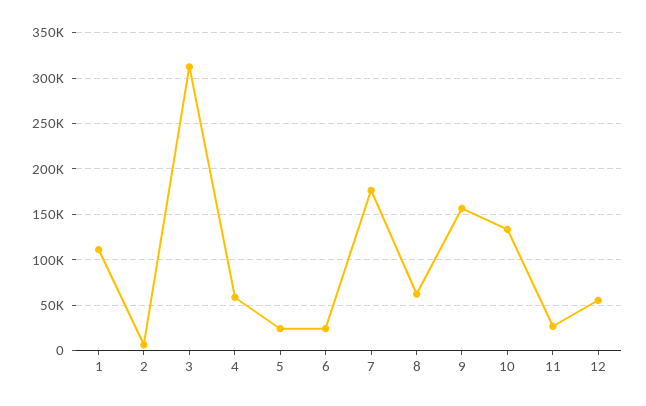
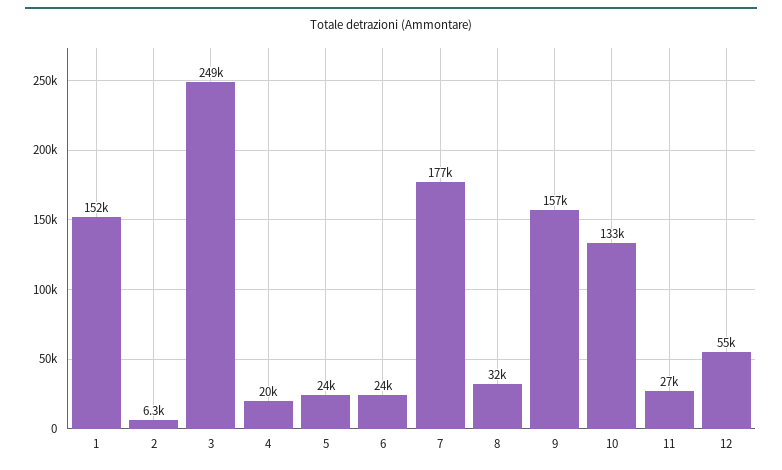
1: 110000 -> 152000
3: 310000 -> 249000
4: 60000 -> 20000
8: 60000 -> 32000

